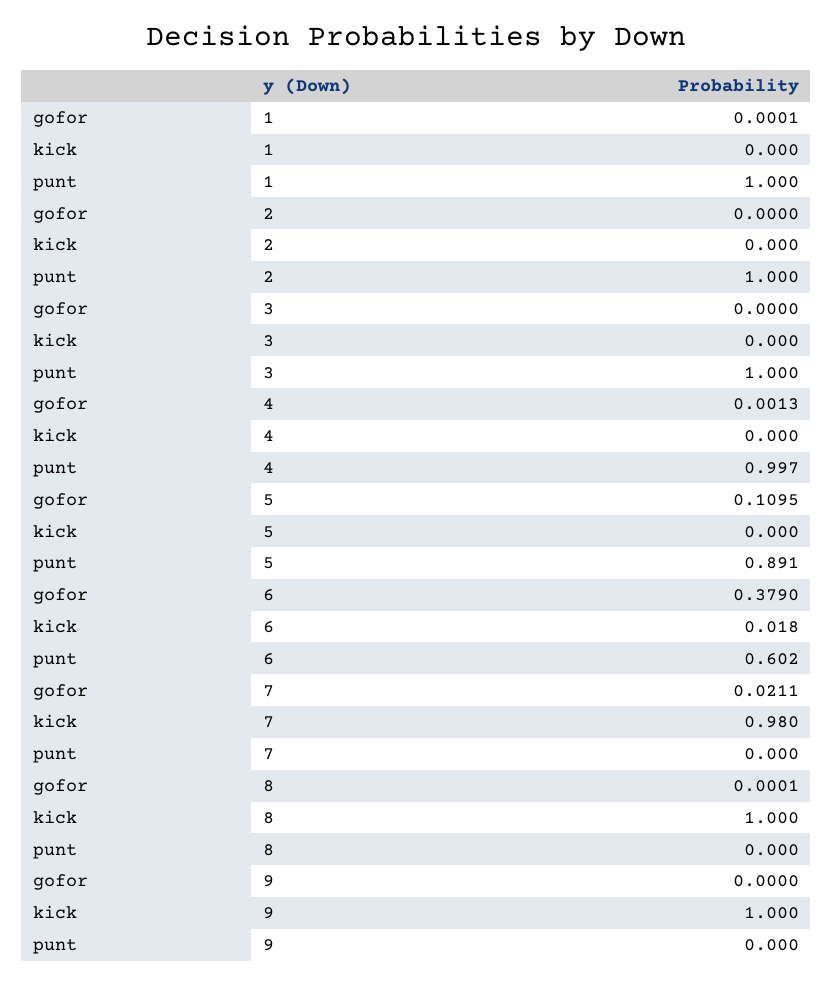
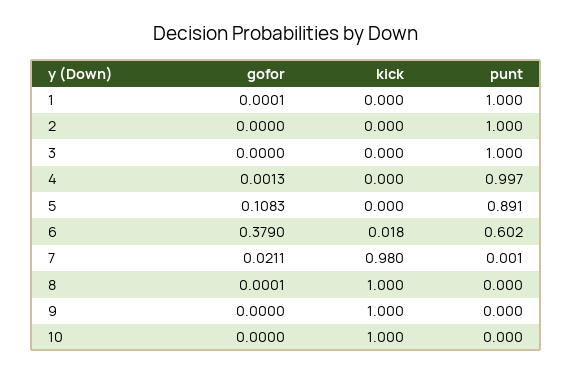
gofor, 5: 0.1095 -> 0.1083
punt, 7: 0 -> 0.001
gofor, 10: none -> 0
kick, 10: none -> 1
punt, 10: none -> 0

